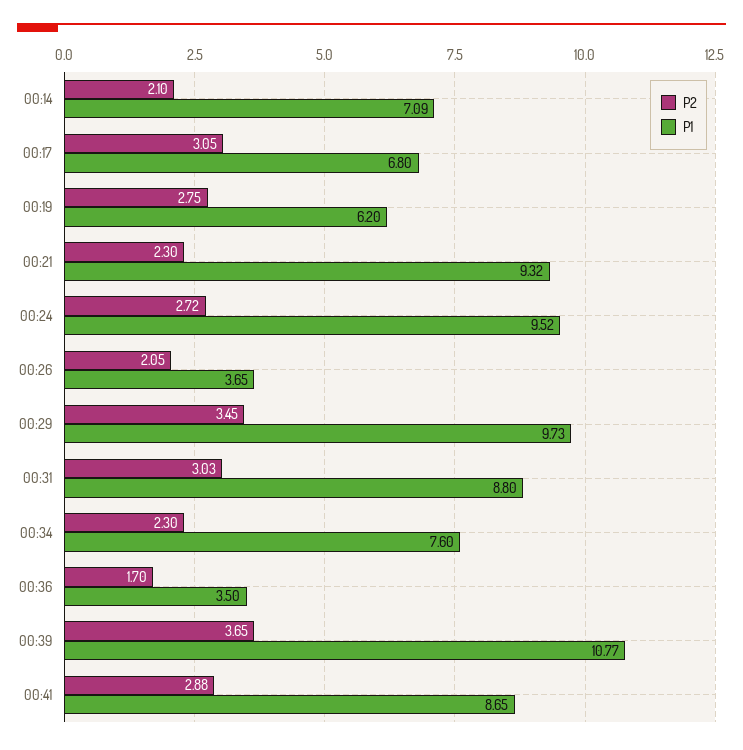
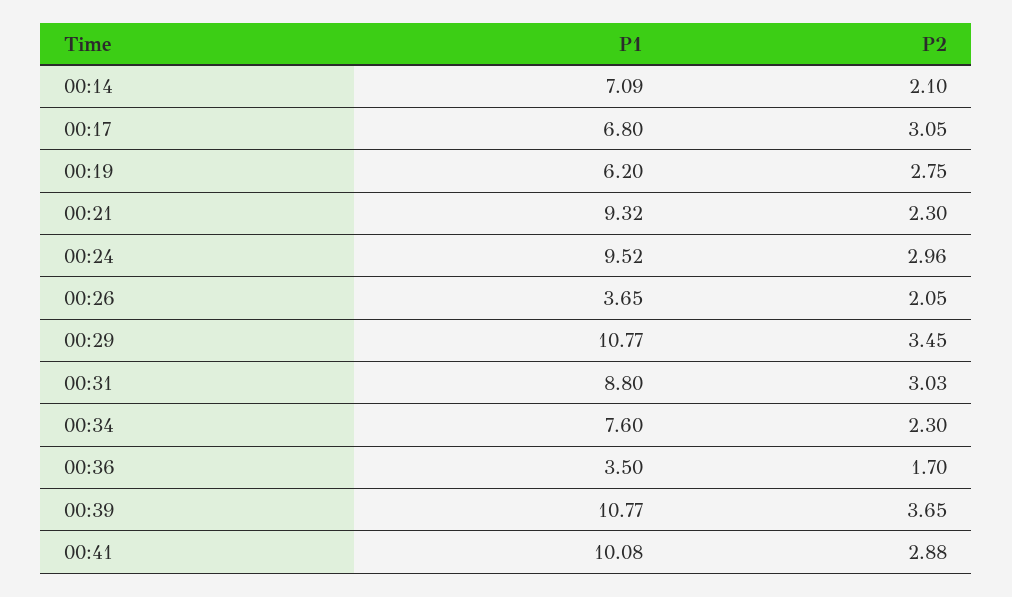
P2, 00:24: 2.72 -> 2.96
P1, 00:29: 9.73 -> 10.77
P1, 00:41: 8.65 -> 10.08

